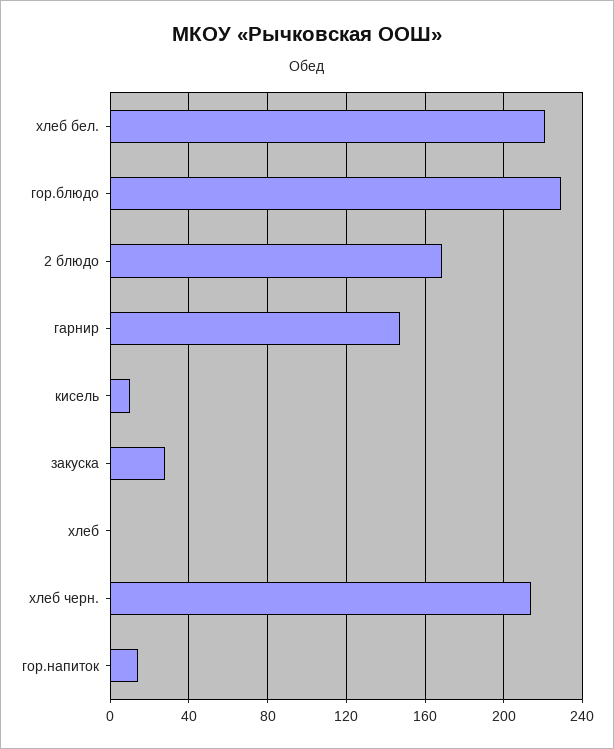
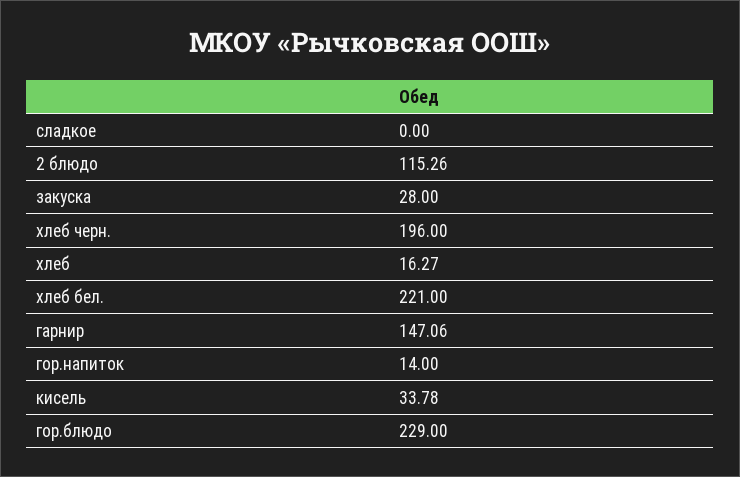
2 блюдо: 170 -> 115.26
кисель: 10 -> 33.78
хлеб: 0 -> 16.27
хлеб черн.: 215 -> 196
сладкое: none -> 0

